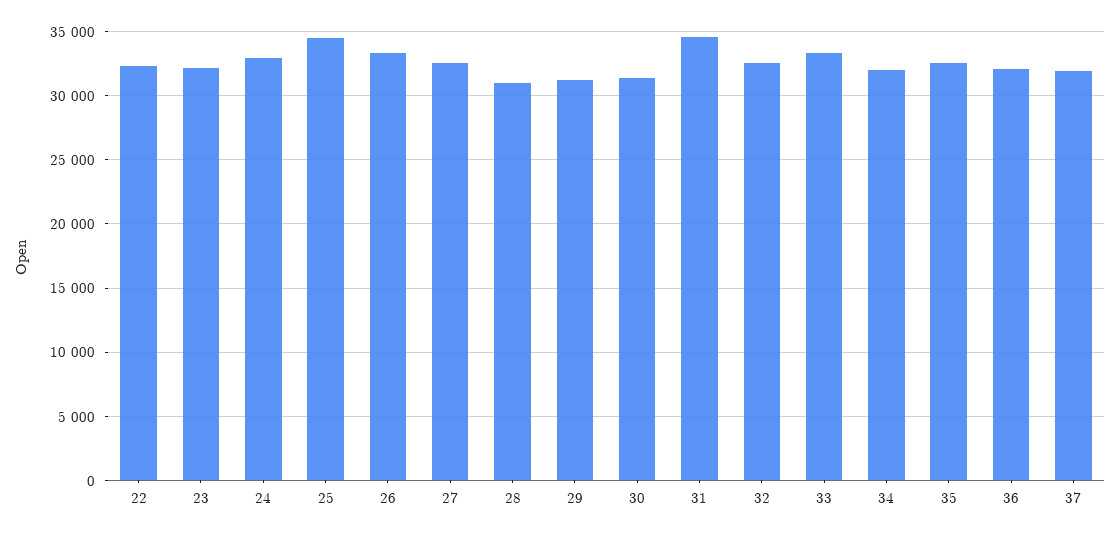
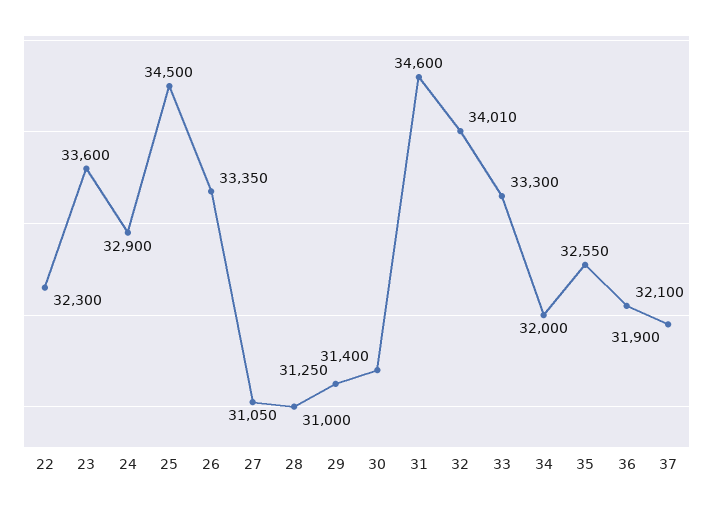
23: 32000 -> 33600
27: 32500 -> 31050
32: 32500 -> 34010

